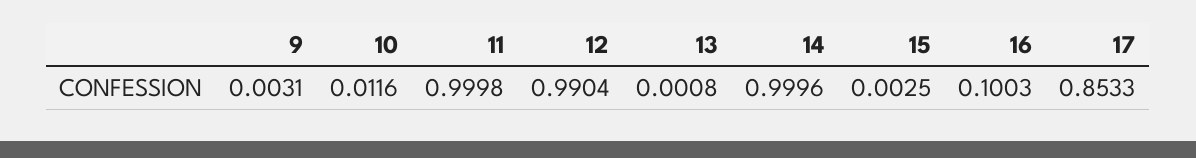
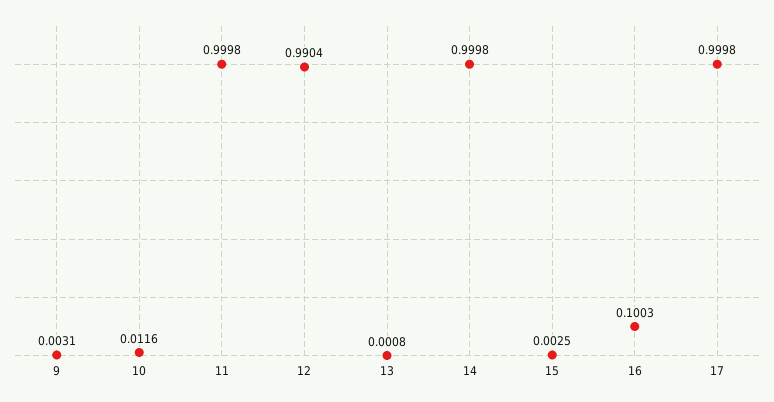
14: 0.9996 -> 0.9998
17: 0.8533 -> 0.9998

